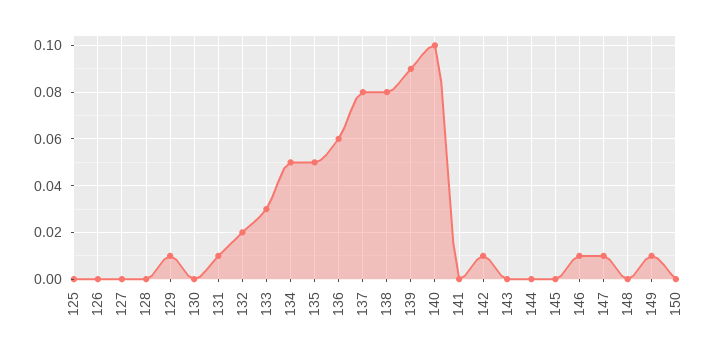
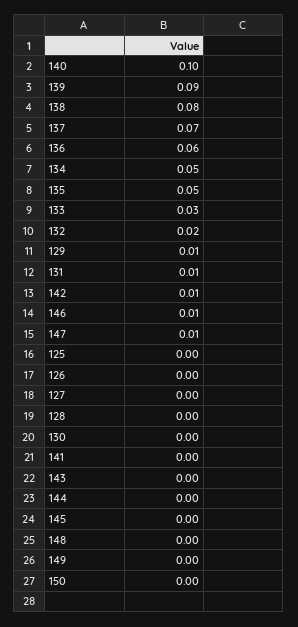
137: 0.08 -> 0.07
149: 0.01 -> 0

